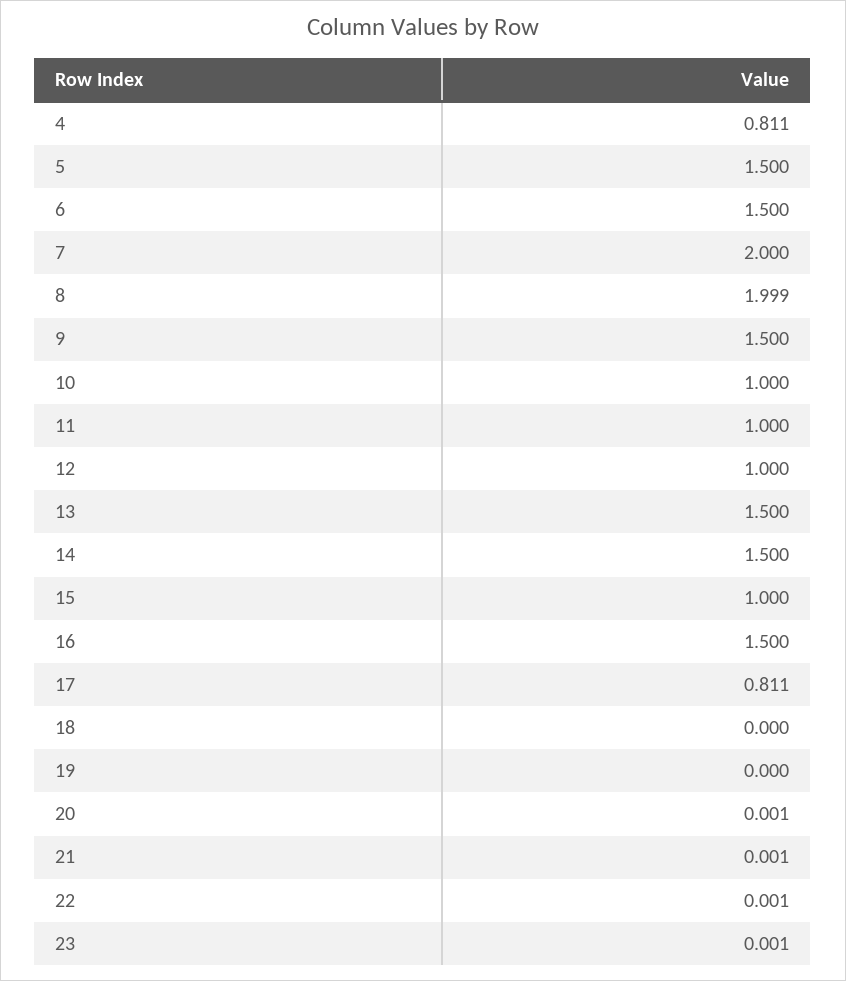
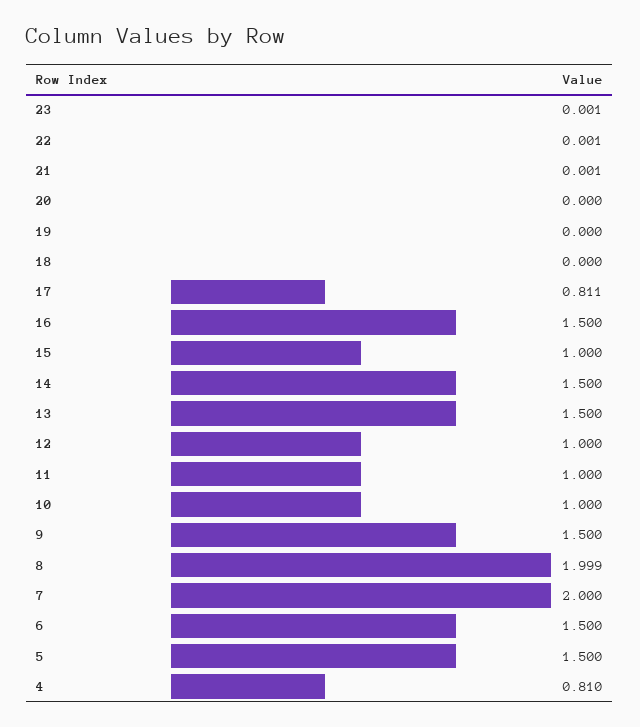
4: 0.811 -> 0.81
20: 0.001 -> 0

